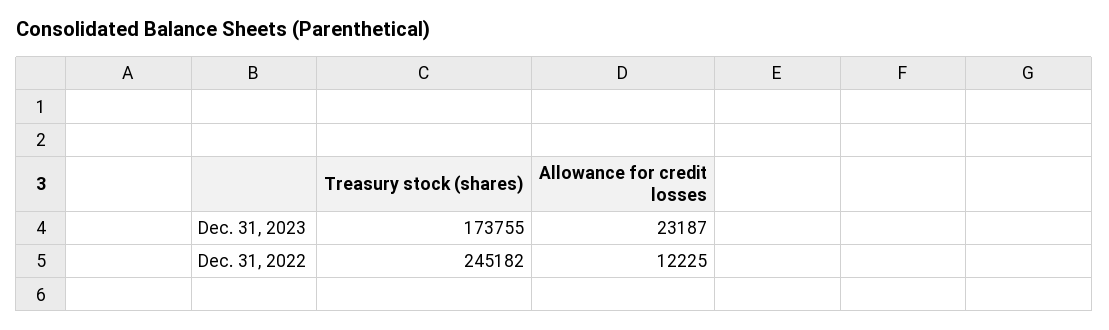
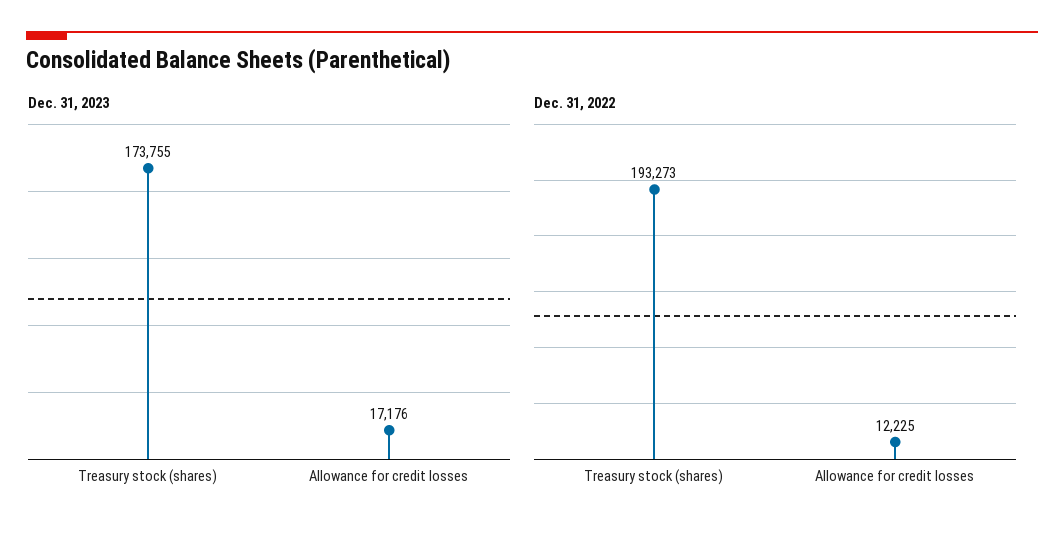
Dec. 31, 2023, Allowance for credit losses: 23187 -> 17176
Dec. 31, 2022, Treasury stock (shares): 245182 -> 193273

